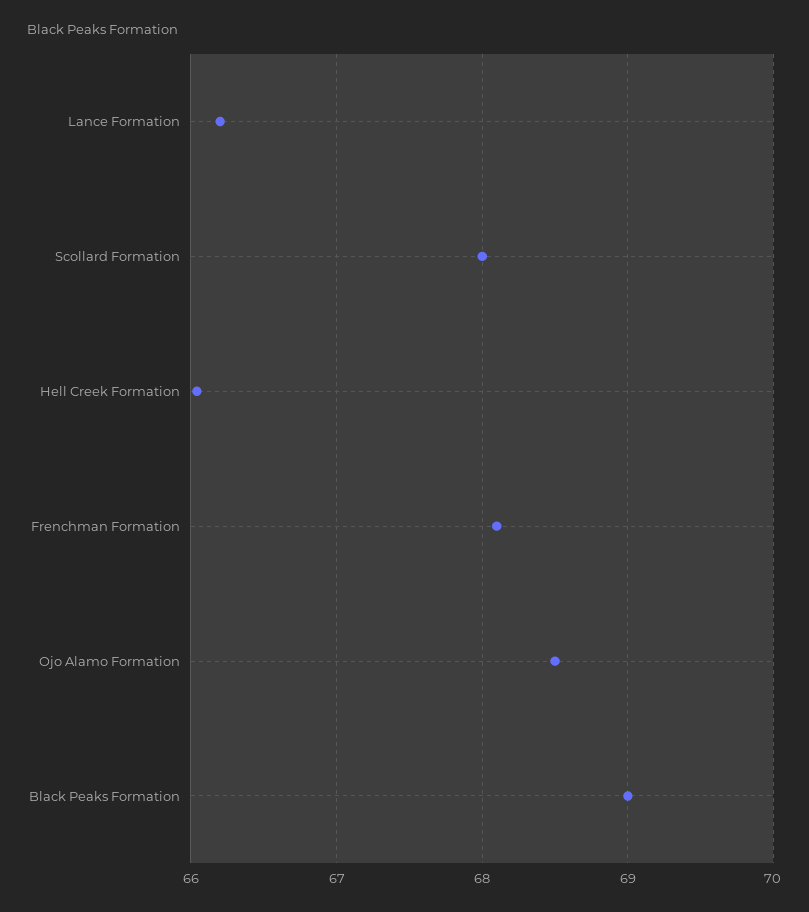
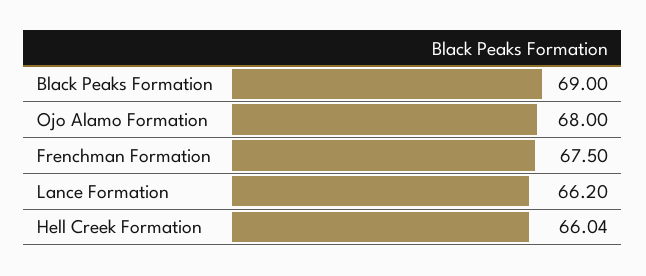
Scollard Formation: 68 -> none
Frenchman Formation: 68.1 -> 67.5
Ojo Alamo Formation: 68.5 -> 68

